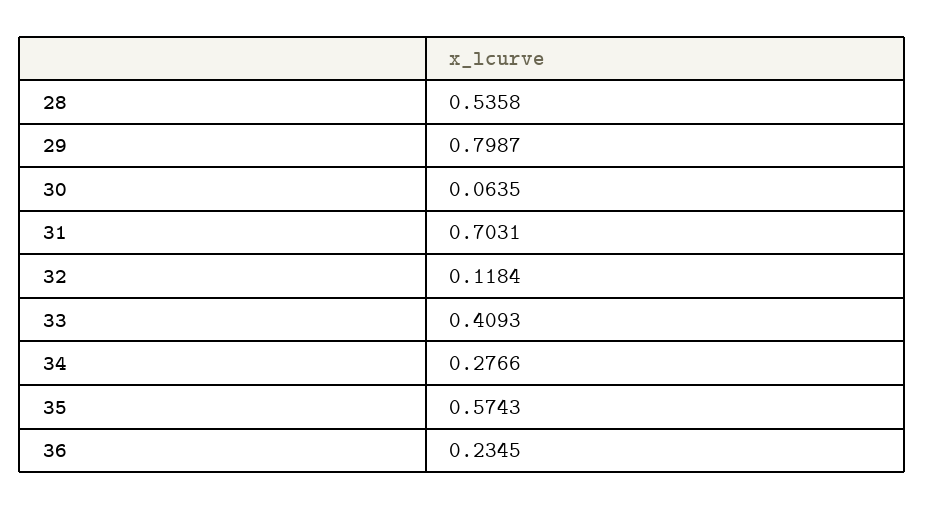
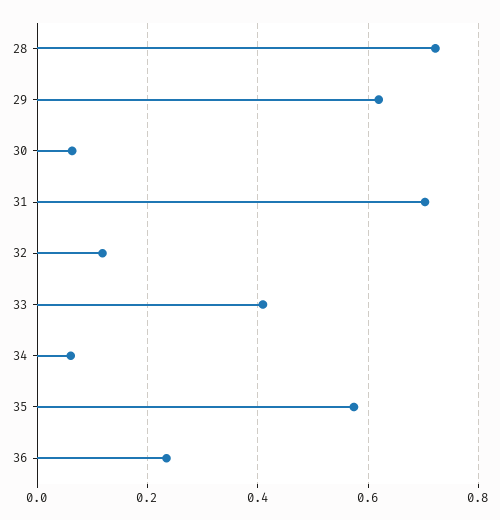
28: 0.5358 -> 0.72
29: 0.7987 -> 0.62
34: 0.2766 -> 0.06

